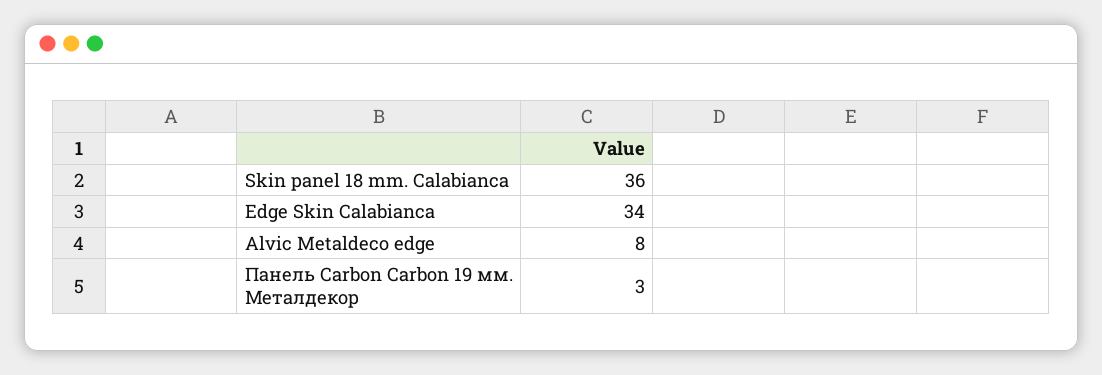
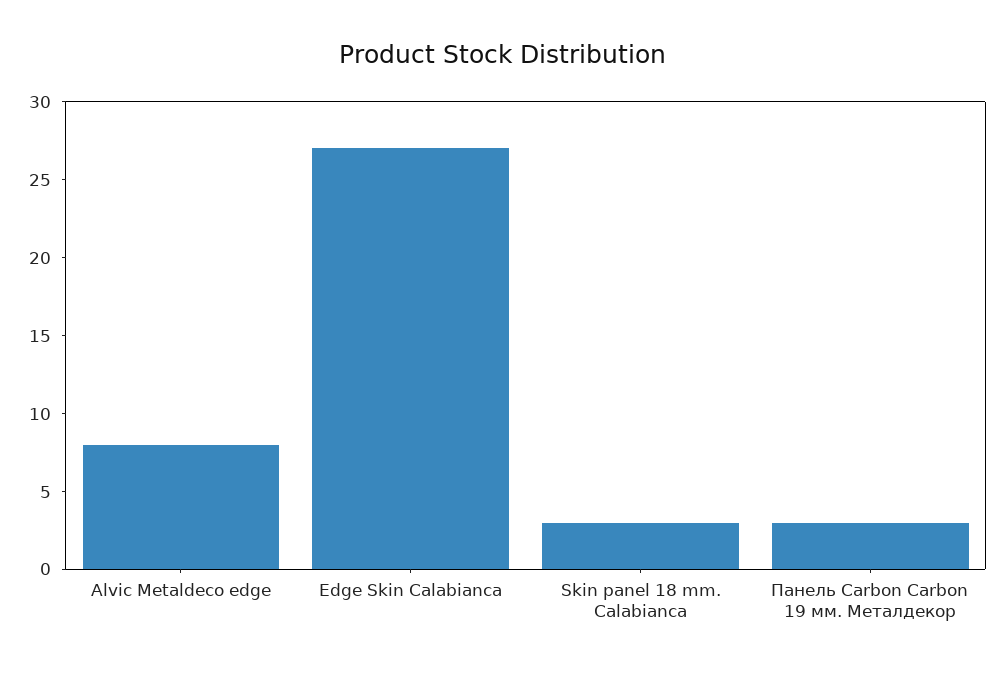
Skin panel 18 mm. Calabianca: 36 -> 3
Edge Skin Calabianca: 34 -> 27

